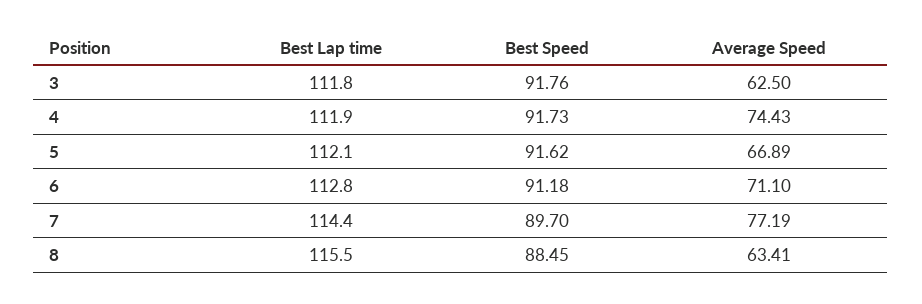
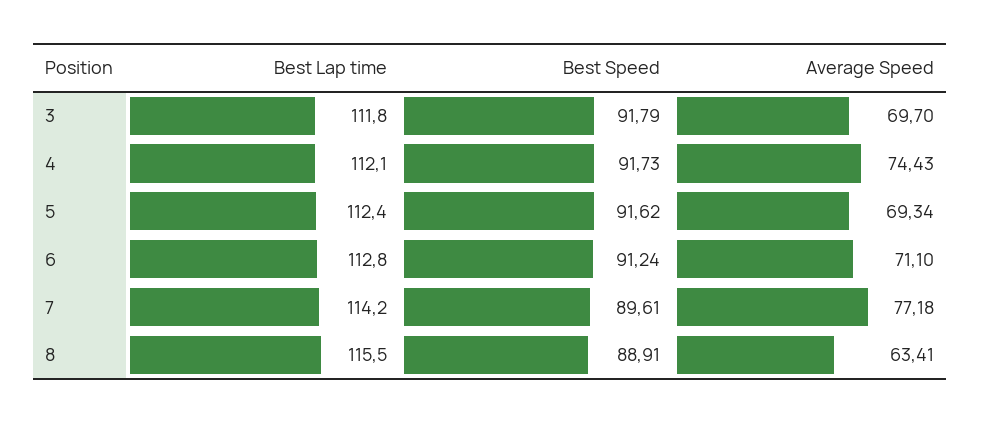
Best Speed, 3: 91.76 -> 91.79
Average Speed, 3: 62.5 -> 69.7
Best Lap time, 4: 111.9 -> 112.1
Best Lap time, 5: 112.1 -> 112.4
Average Speed, 5: 66.89 -> 69.34
Best Speed, 6: 91.18 -> 91.24
Best Lap time, 7: 114.4 -> 114.2
Best Speed, 7: 89.7 -> 89.61
Average Speed, 7: 77.19 -> 77.18
Best Speed, 8: 88.45 -> 88.91

